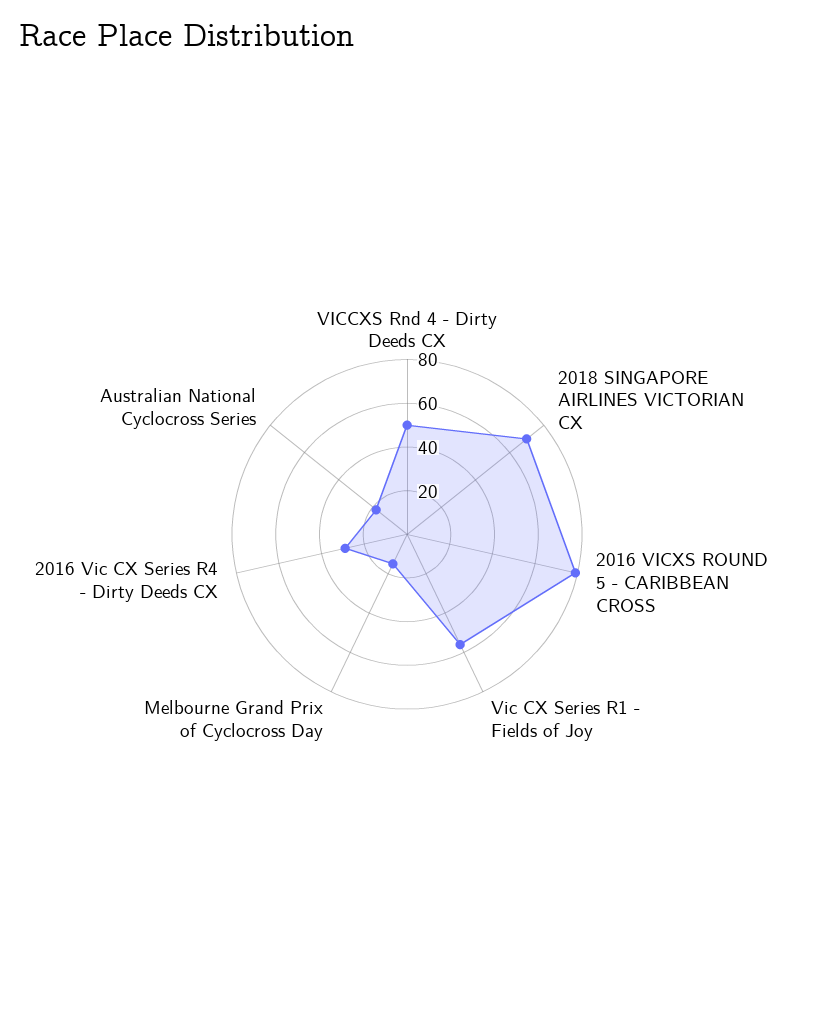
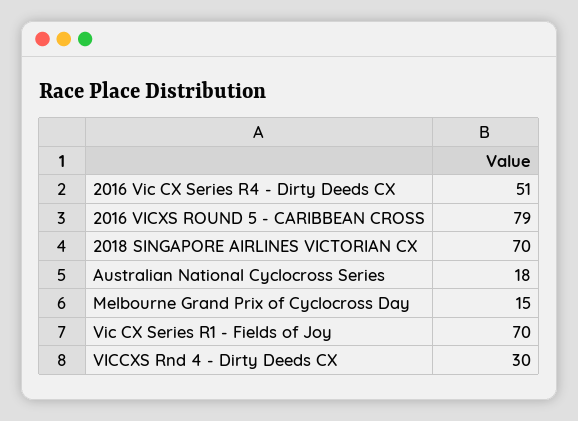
VICCXS Rnd 4 - Dirty Deeds CX: 50 -> 30
Vic CX Series R1 - Fields of Joy: 55 -> 70
2016 Vic CX Series R4 - Dirty Deeds CX: 30 -> 51

